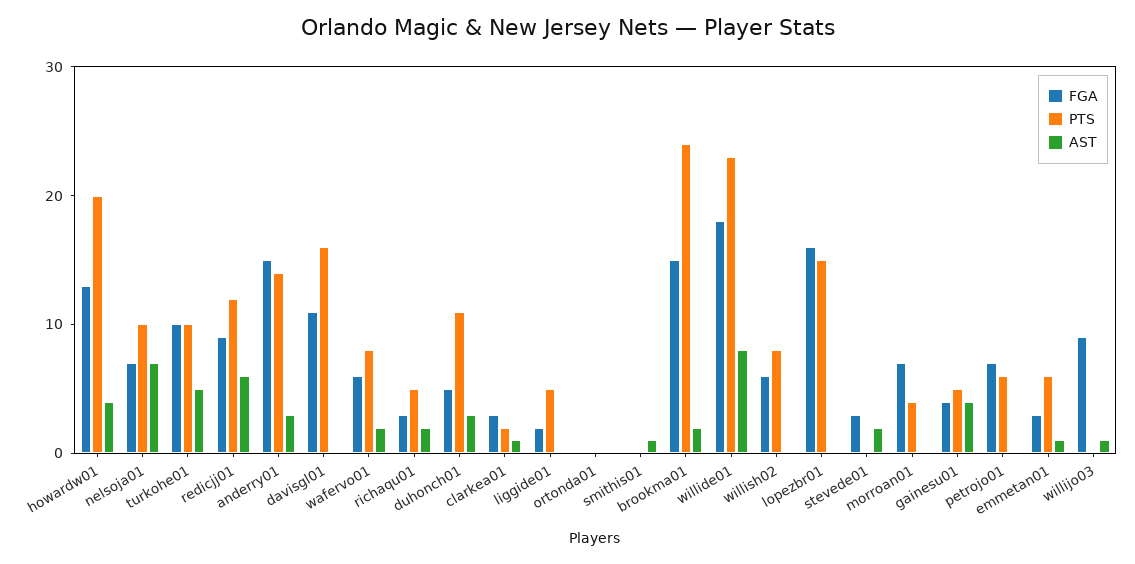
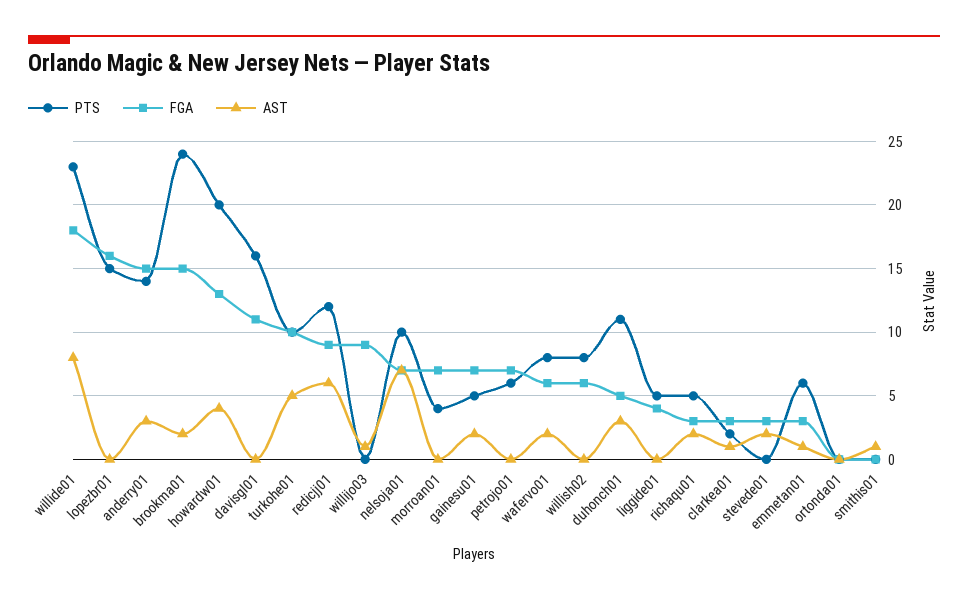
FGA, liggide01: 2 -> 4
FGA, gainesu01: 4 -> 7
AST, gainesu01: 4 -> 2

